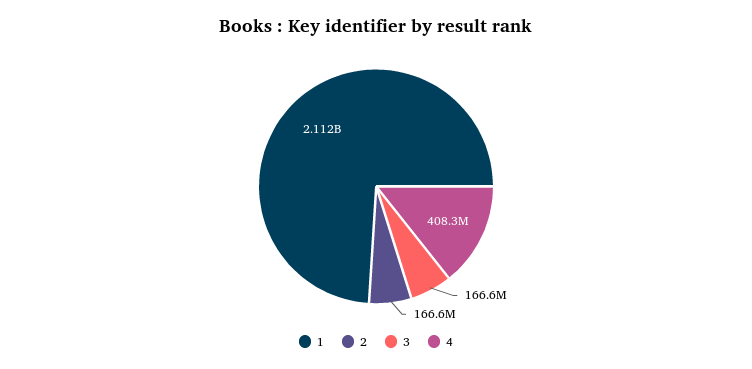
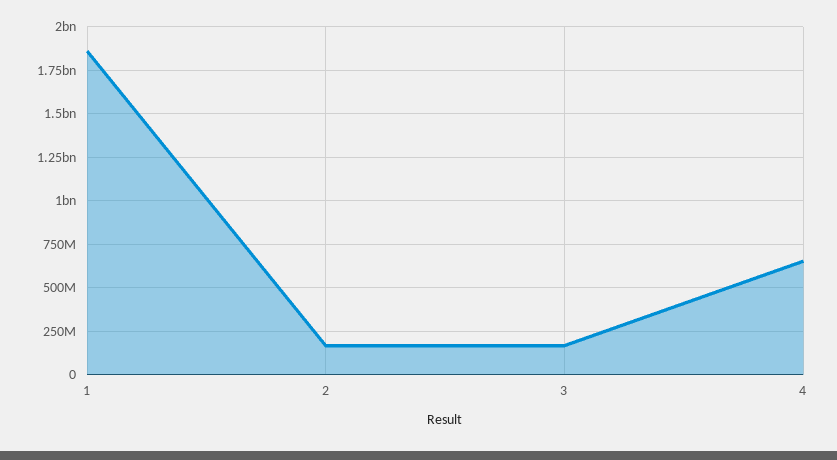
1: 2112000000 -> 1850000000
4: 408300000 -> 650000000

